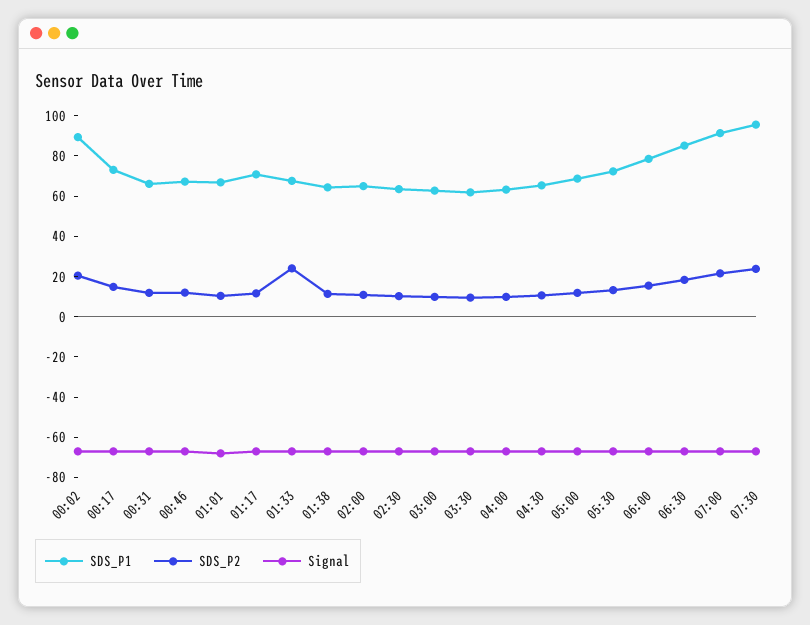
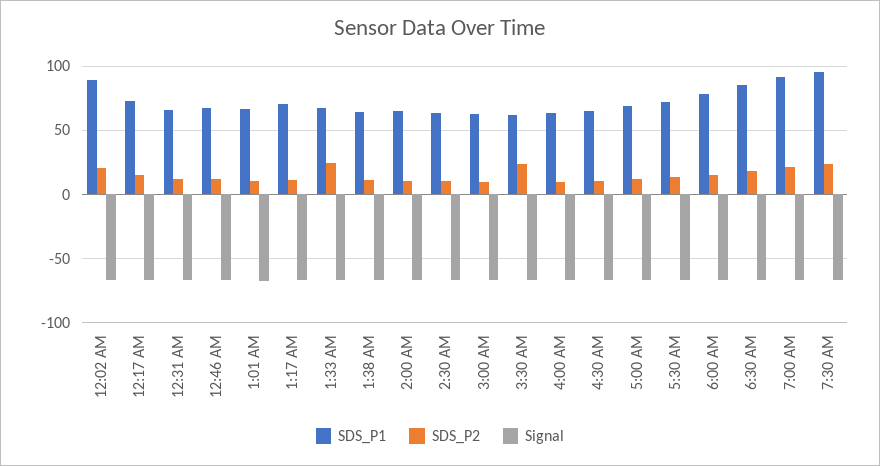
SDS_P2, 03:30: 10 -> 25

